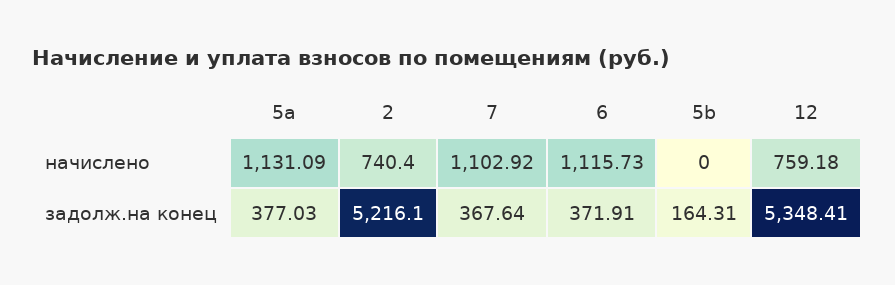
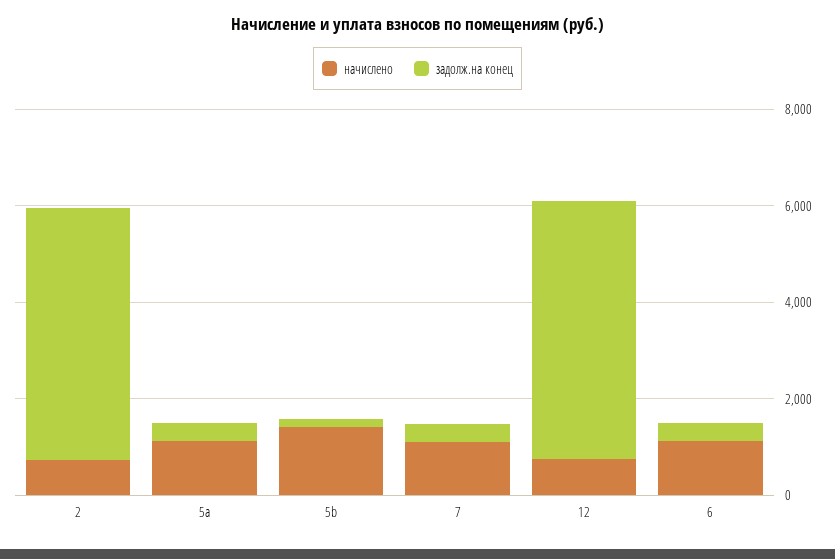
начислено, 5b: 0 -> 1500

